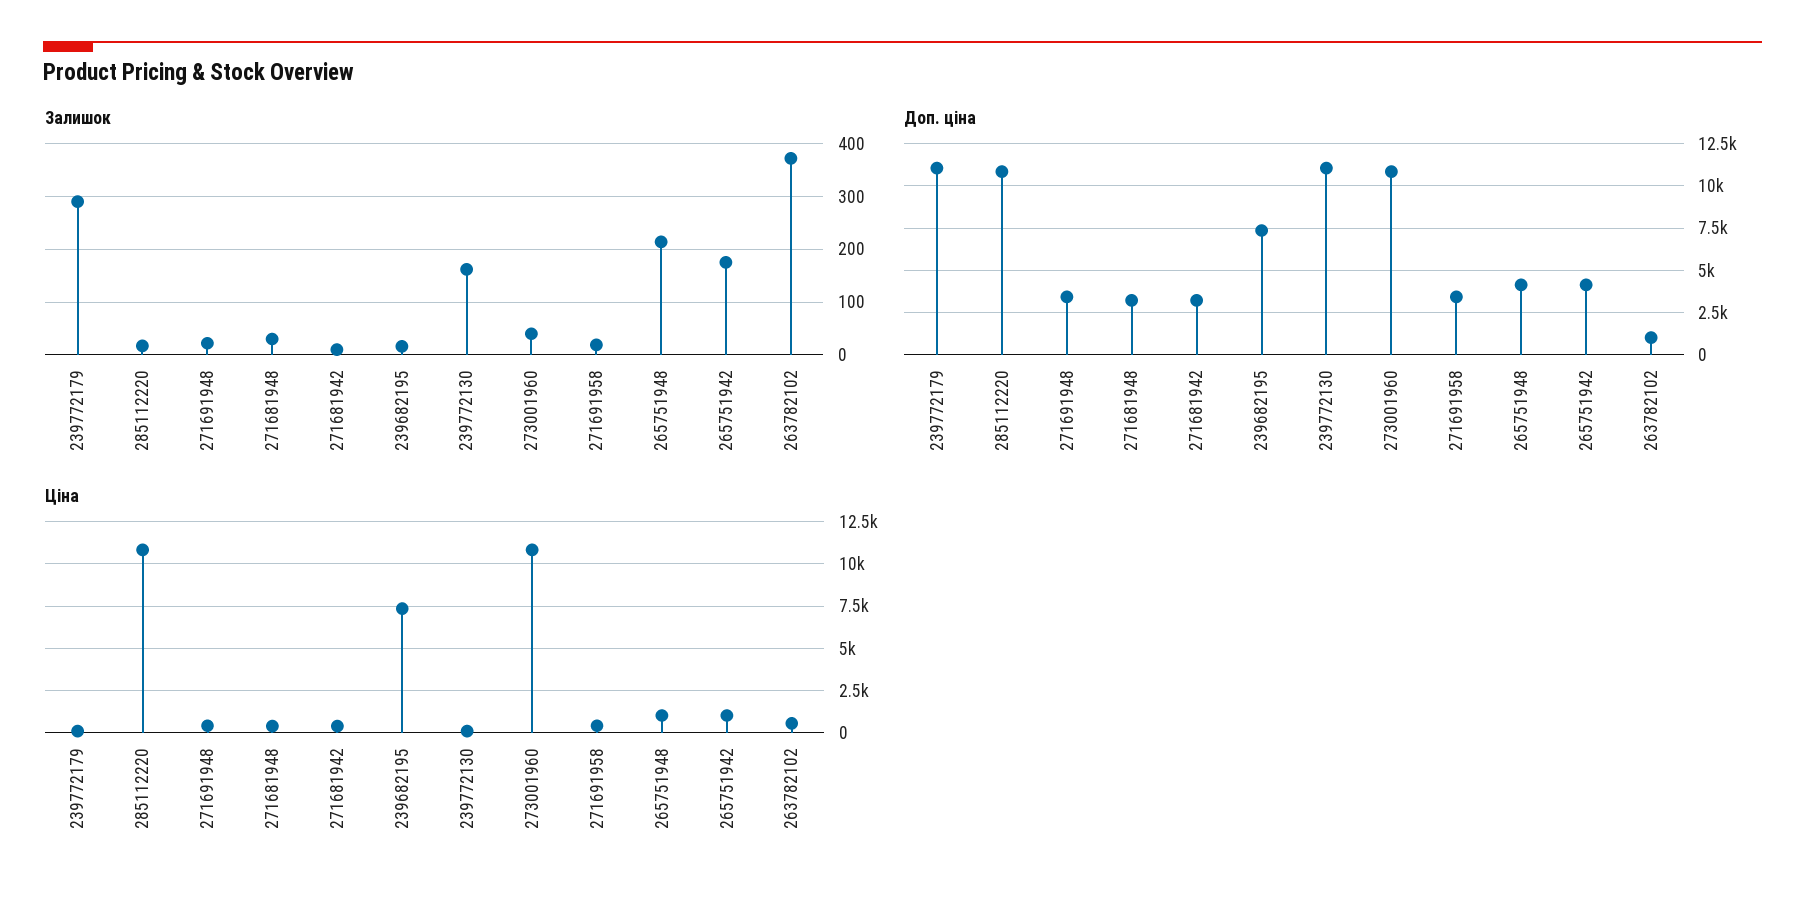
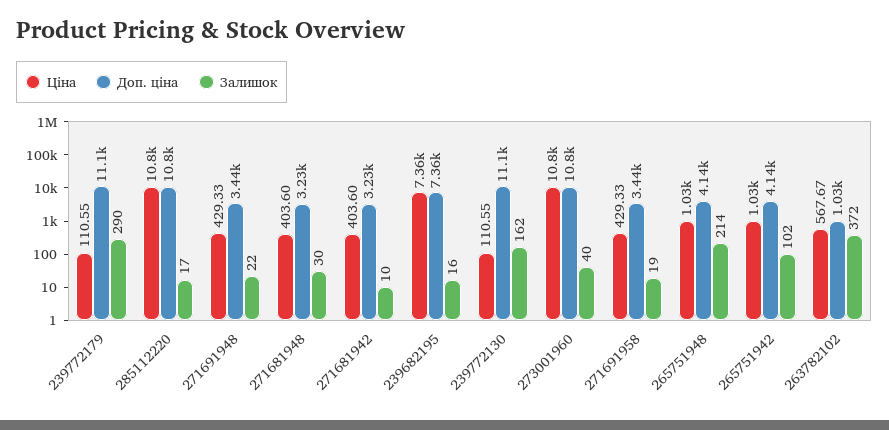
Залишок, 265751942: 180 -> 102

